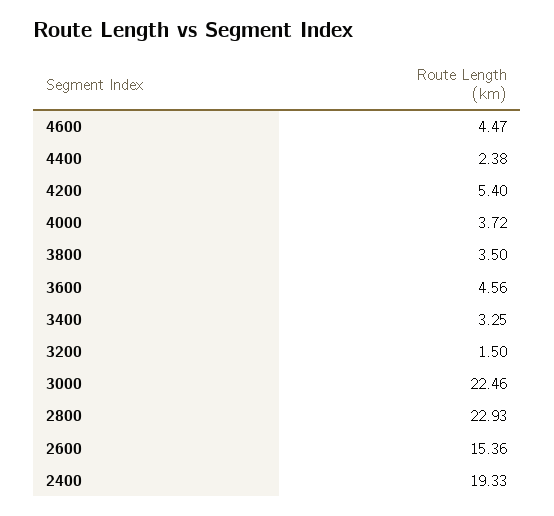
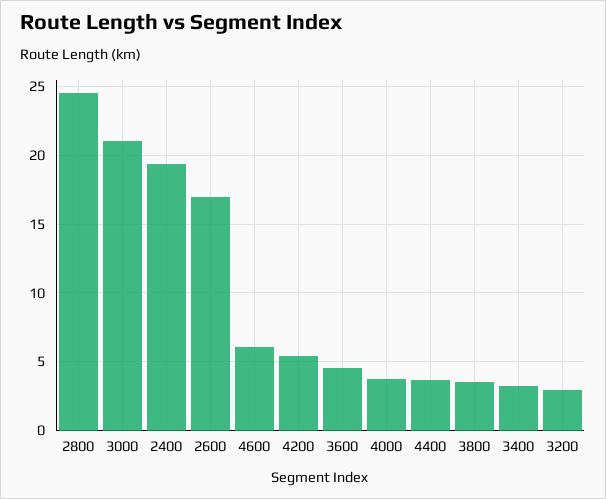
4600: 4.47 -> 6
4400: 2.38 -> 3.5
3200: 1.5 -> 3
3000: 22.46 -> 21
2800: 22.93 -> 24.5
2600: 15.36 -> 17

